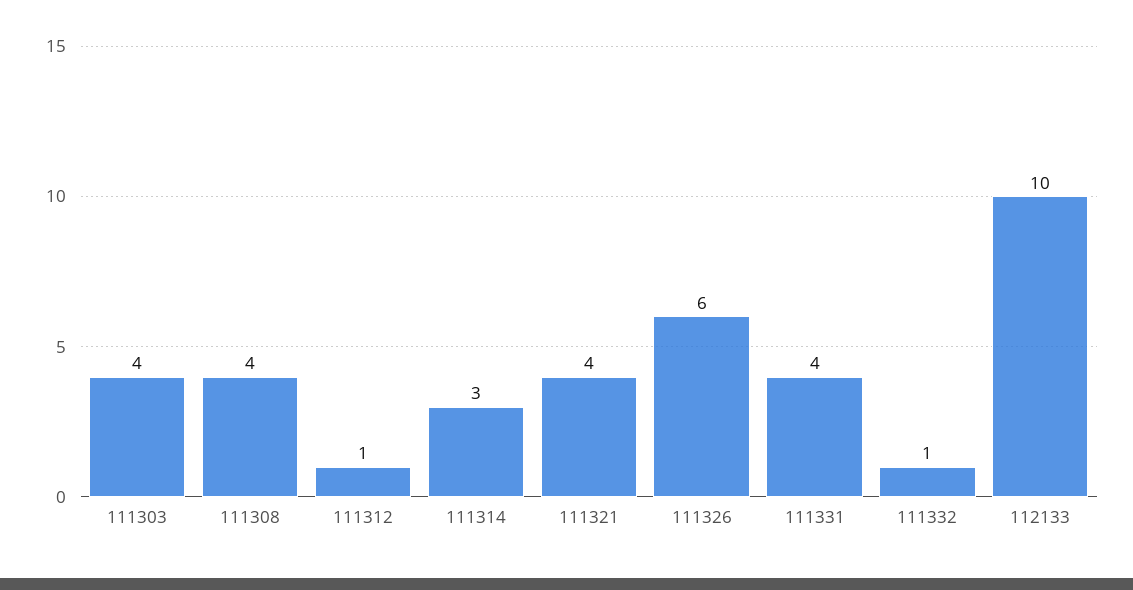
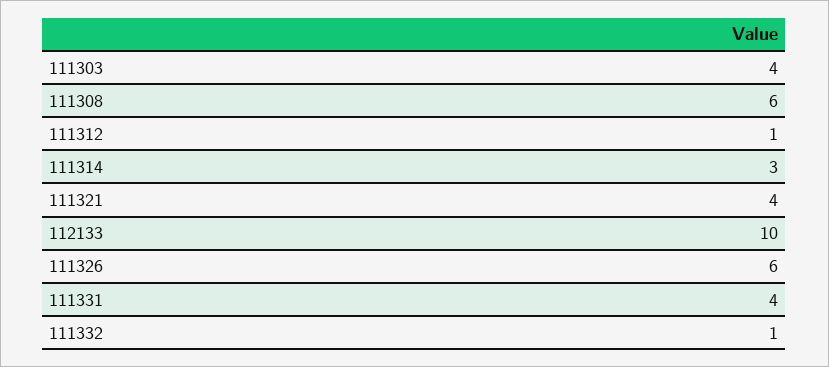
111308: 4 -> 6

